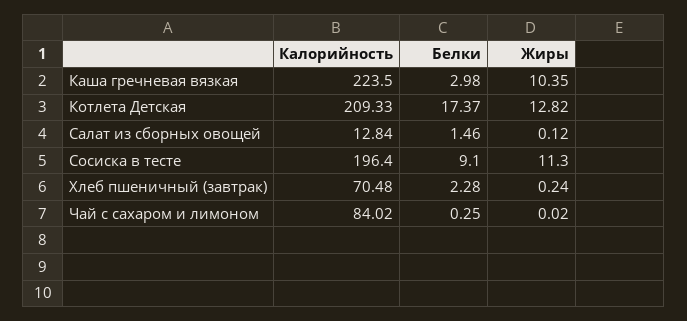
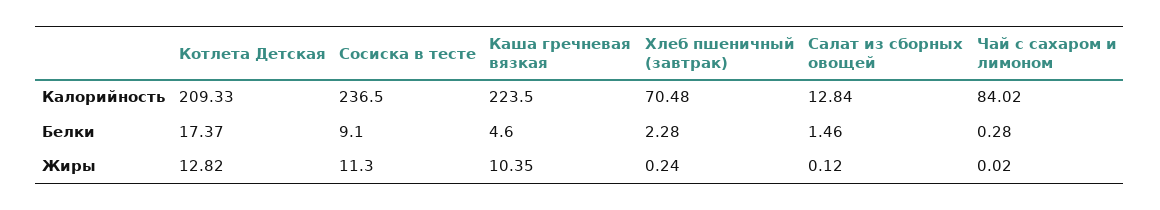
Белки, Каша гречневая вязкая: 2.98 -> 4.6
Калорийность, Сосиска в тесте: 196.4 -> 236.5
Белки, Чай с сахаром и лимоном: 0.25 -> 0.28

